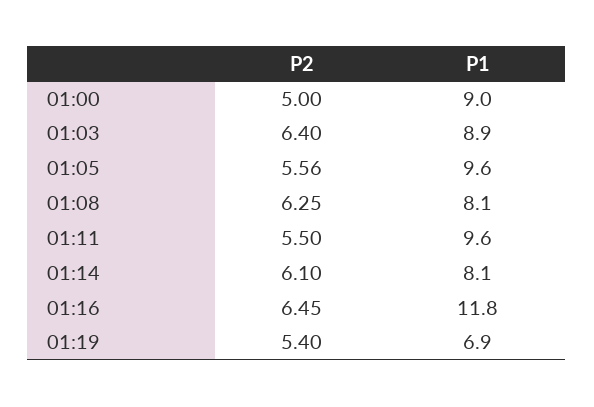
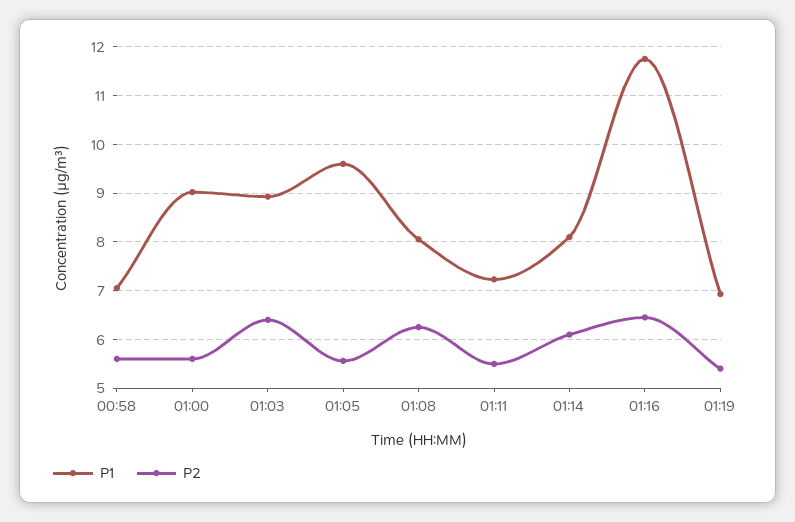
P2, 01:00: 5 -> 5.6
P1, 01:11: 9.6 -> 7.2
P1, 00:58: none -> 7
P2, 00:58: none -> 5.6

